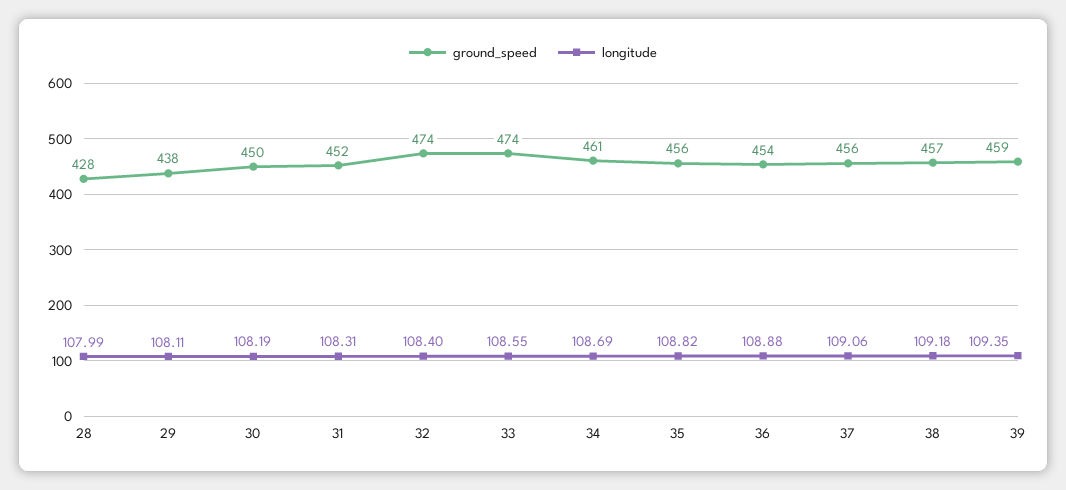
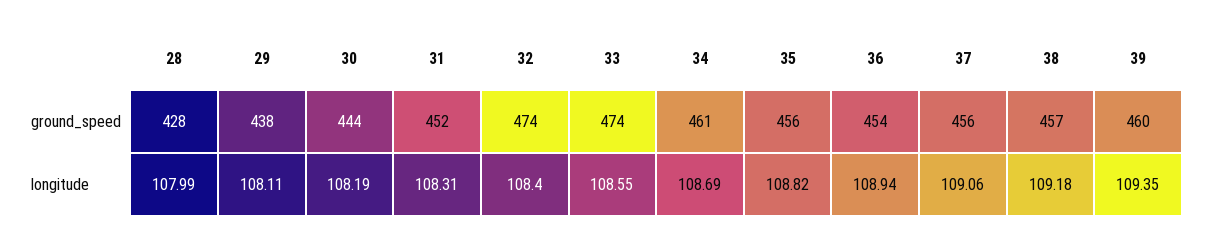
ground_speed, 30: 450 -> 444
longitude, 36: 108.88 -> 108.94
ground_speed, 39: 459 -> 460

